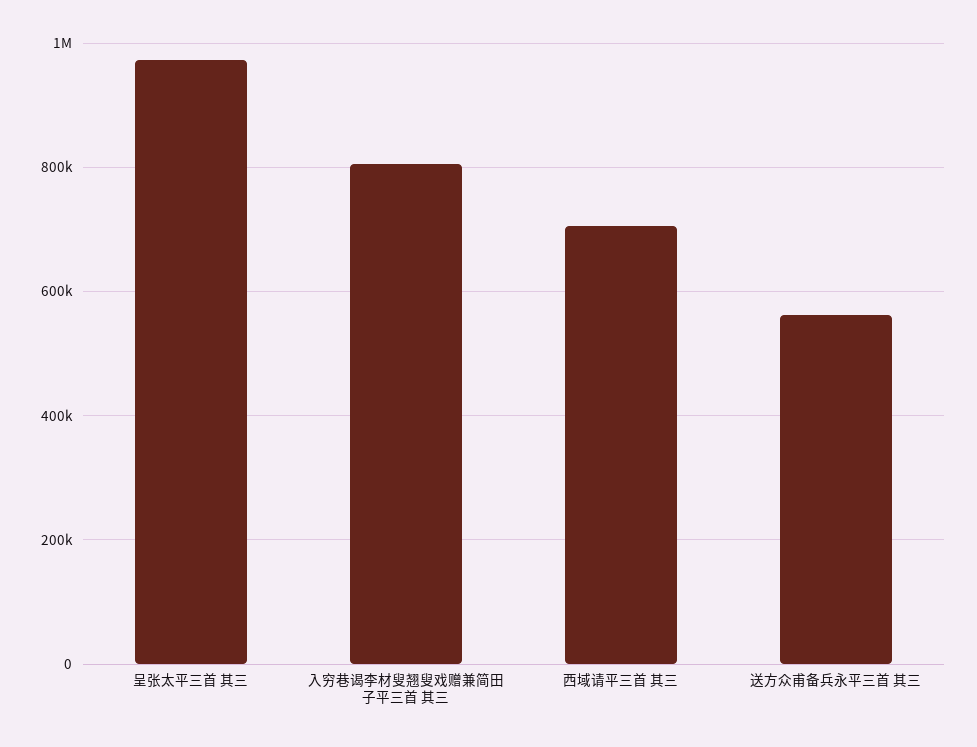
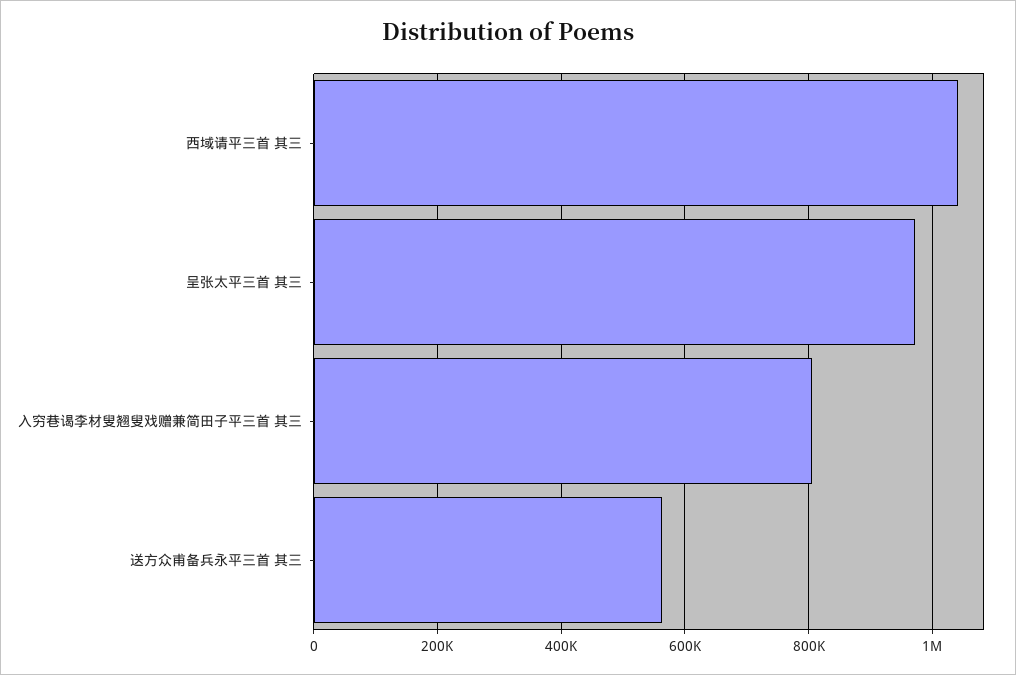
西域请平三首 其三: 700000 -> 1040000

